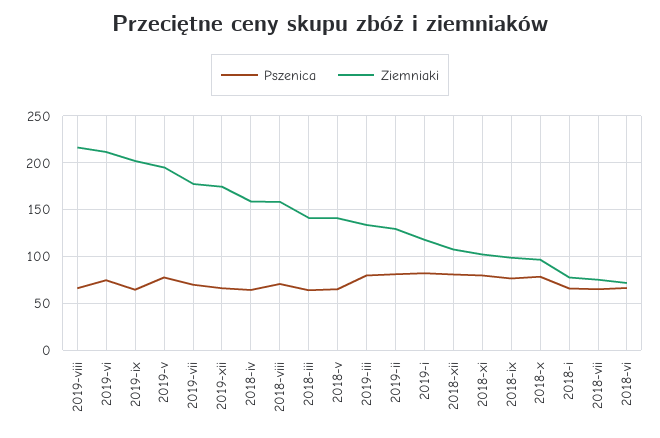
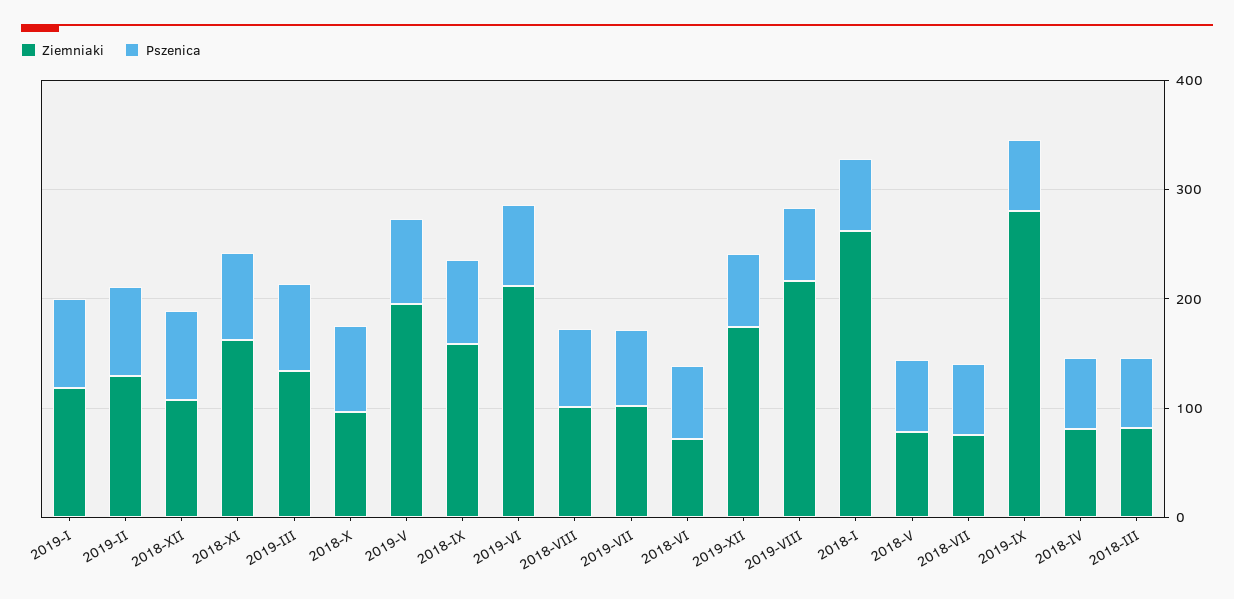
Ziemniaki, 2019-ix: 200 -> 280
Ziemniaki, 2019-vii: 180 -> 100
Ziemniaki, 2018-iv: 160 -> 80
Ziemniaki, 2018-viii: 160 -> 100
Ziemniaki, 2018-iii: 140 -> 80
Ziemniaki, 2018-v: 140 -> 80
Ziemniaki, 2018-xi: 100 -> 160
Ziemniaki, 2018-ix: 100 -> 160
Ziemniaki, 2018-i: 80 -> 260

